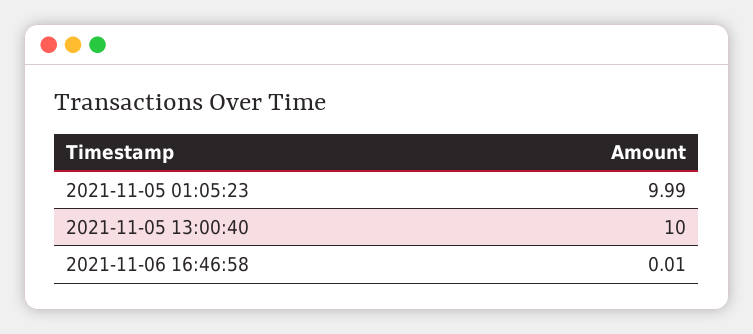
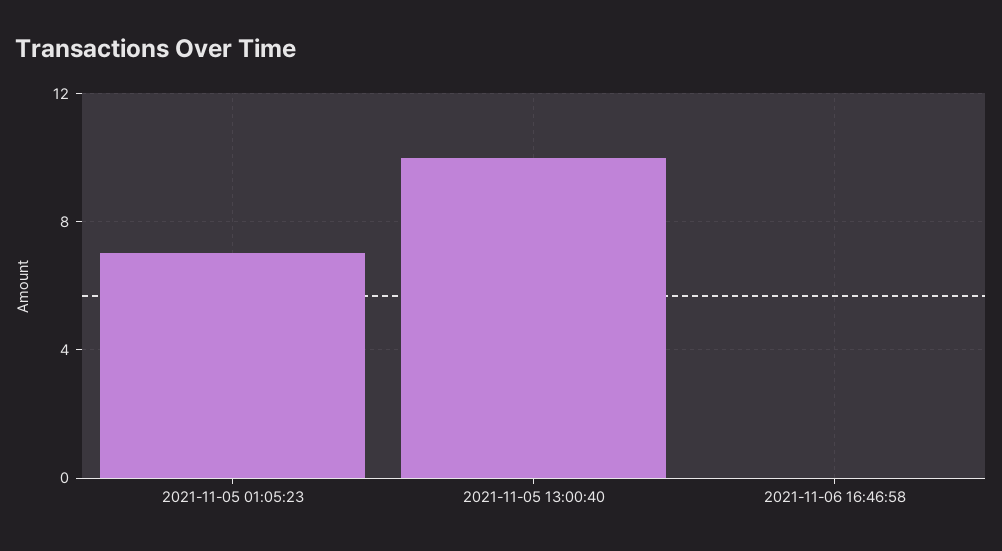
2021-11-05 01:05:23: 9.99 -> 7

